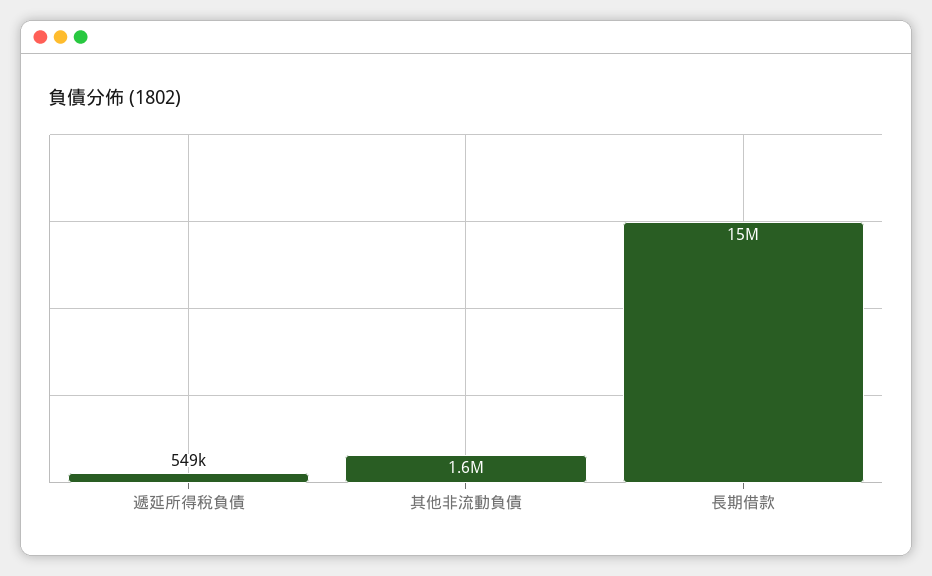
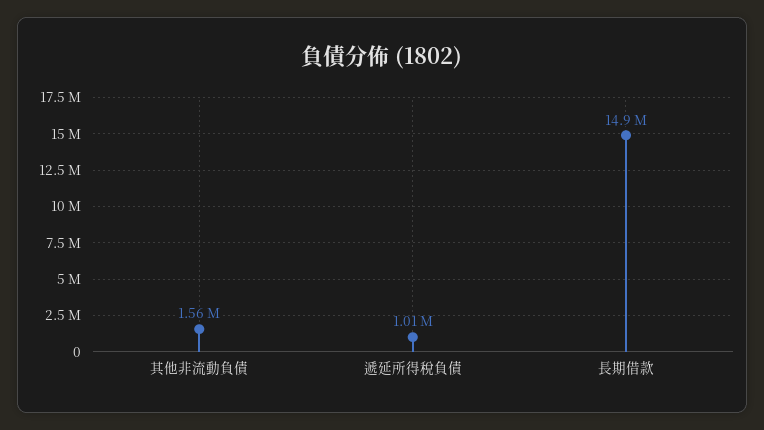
遞延所得稅負債: 549000 -> 1010000

